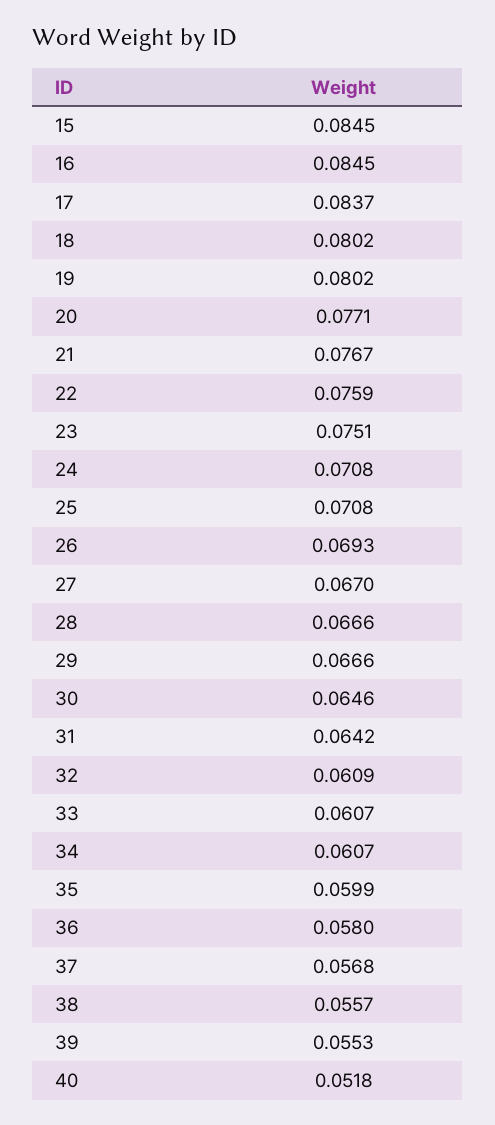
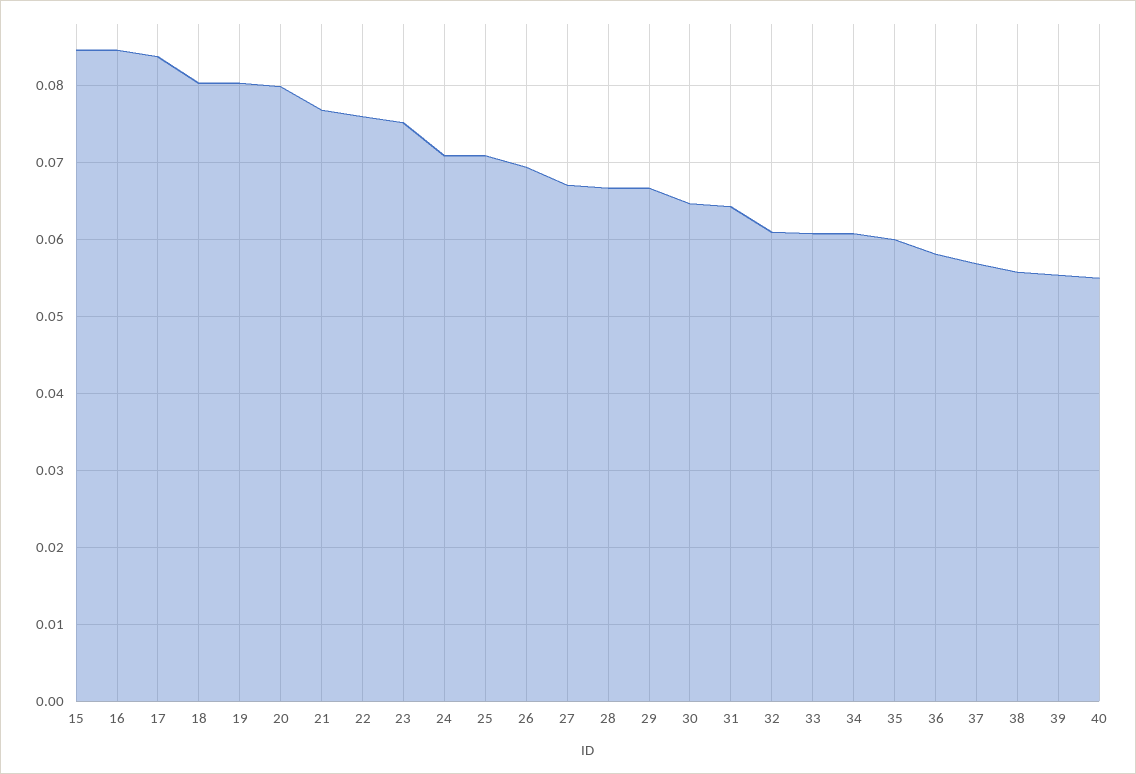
20: 0.0771 -> 0.08
40: 0.0518 -> 0.055

